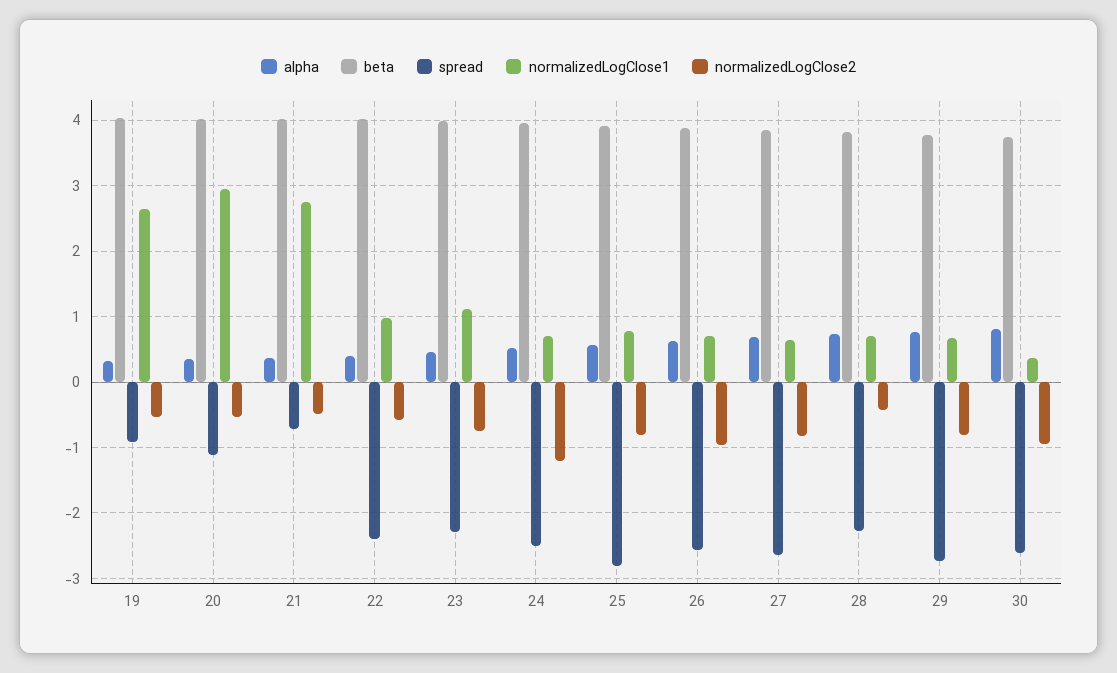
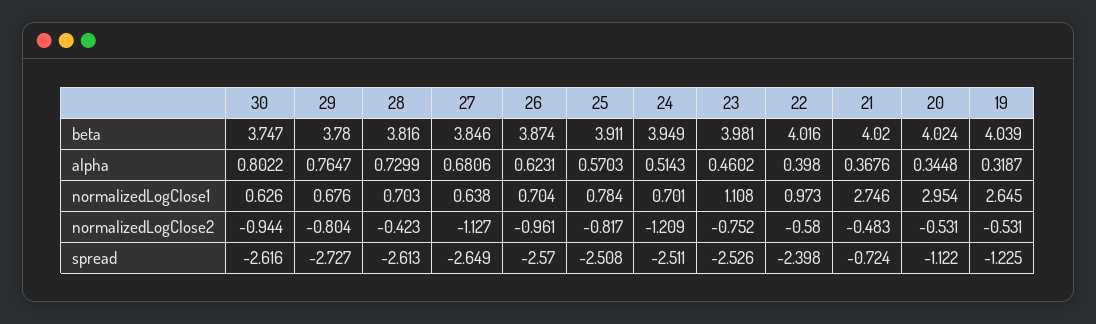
spread, 19: -0.9 -> -1.225
spread, 23: -2.3 -> -2.526
spread, 25: -2.8 -> -2.508
normalizedLogClose2, 27: -0.8 -> -1.127
spread, 28: -2.3 -> -2.613
normalizedLogClose1, 30: 0.4 -> 0.626

